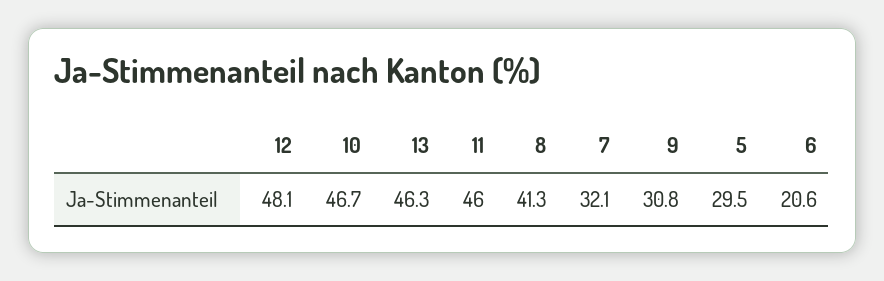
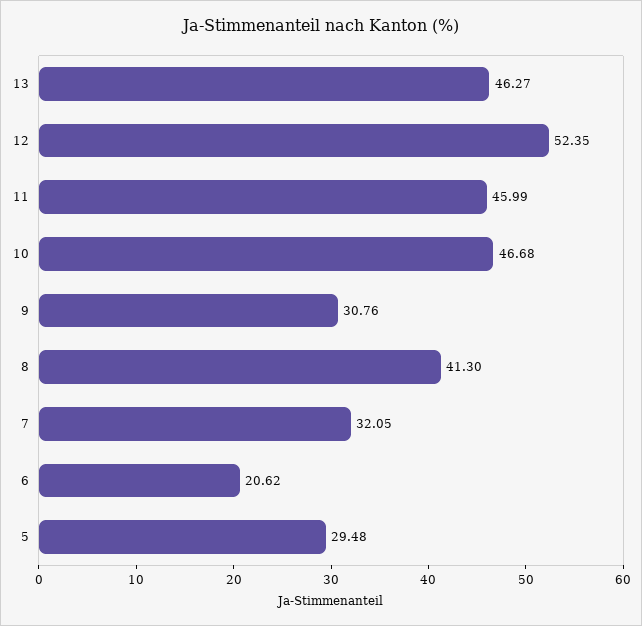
12: 48.1 -> 52.35

